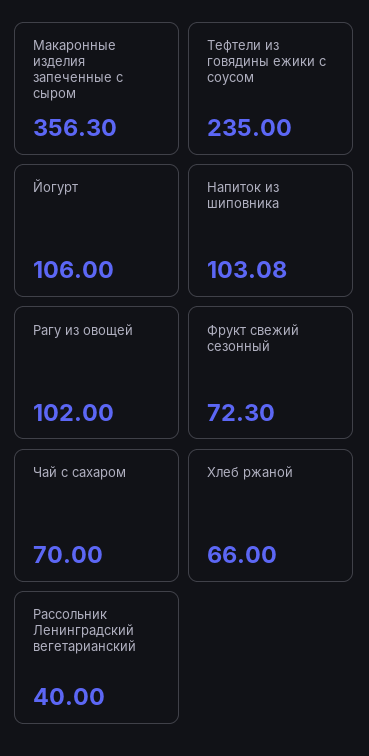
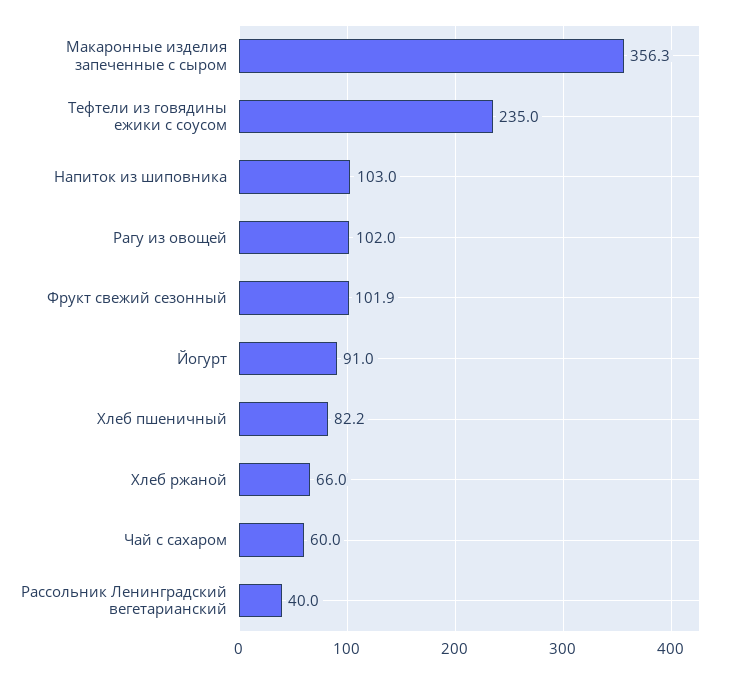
Йогурт: 106 -> 91
Напиток из шиповника: 103.08 -> 103
Фрукт свежий сезонный: 72.3 -> 101.9
Чай с сахаром: 70 -> 60
Хлеб пшеничный: none -> 82.2

